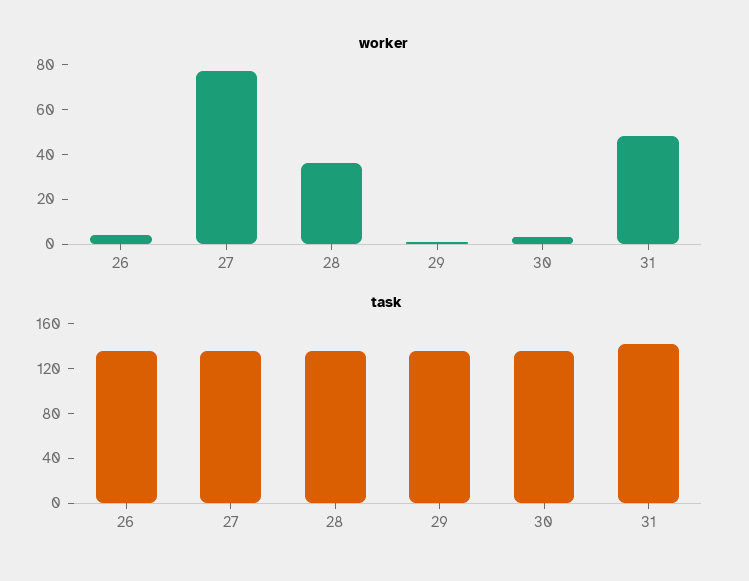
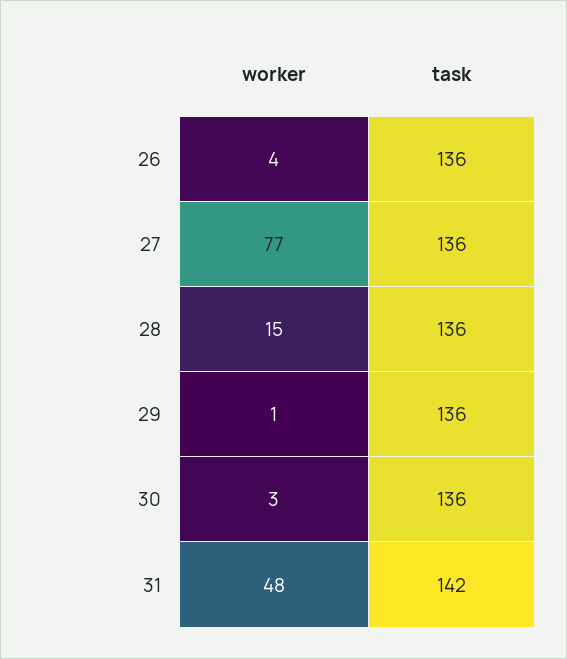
worker, 28: 35 -> 15

